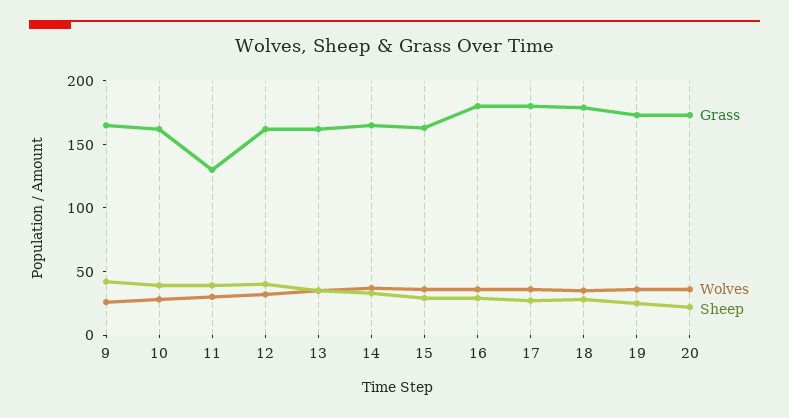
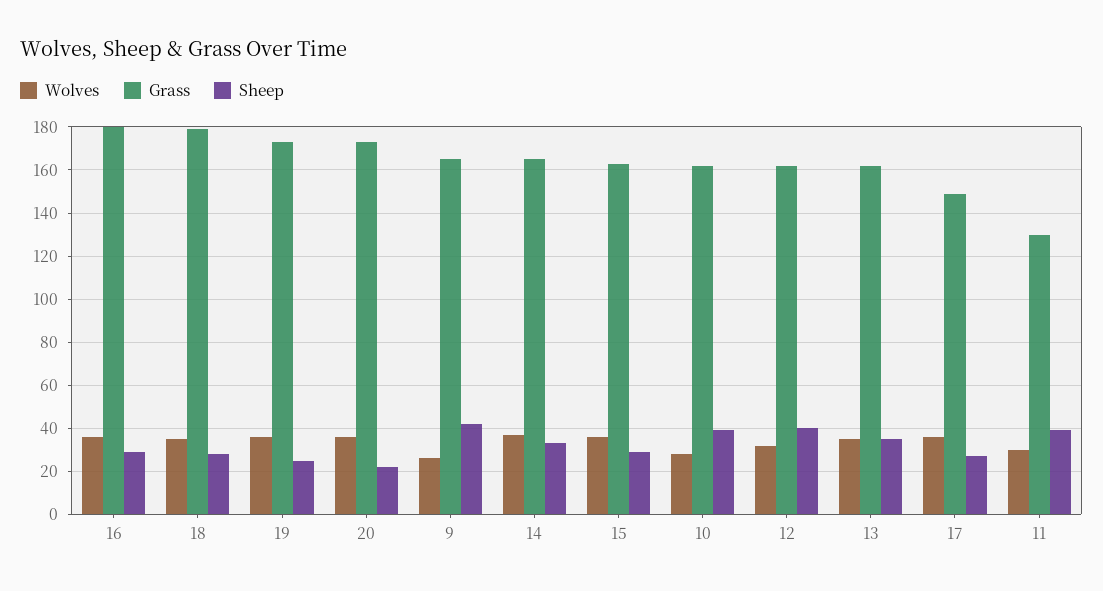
Grass, 17: 180 -> 150

